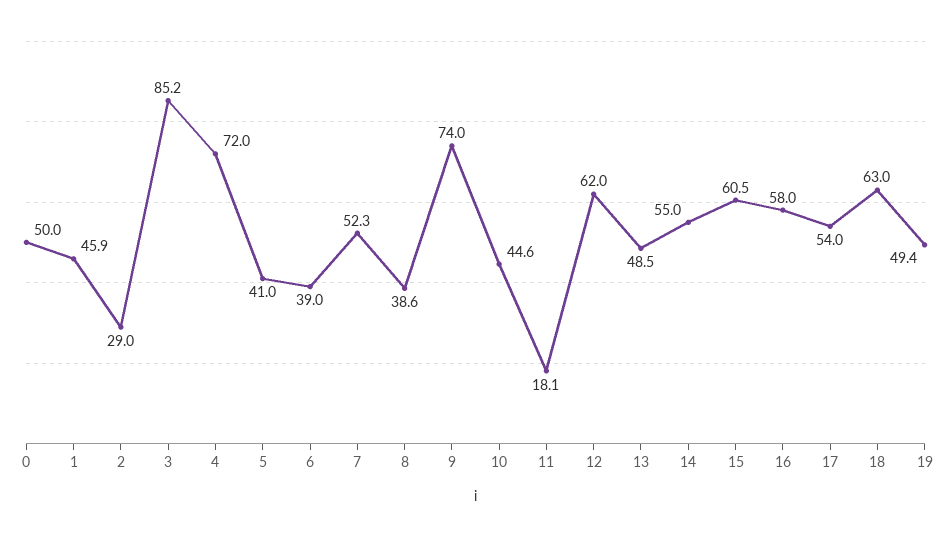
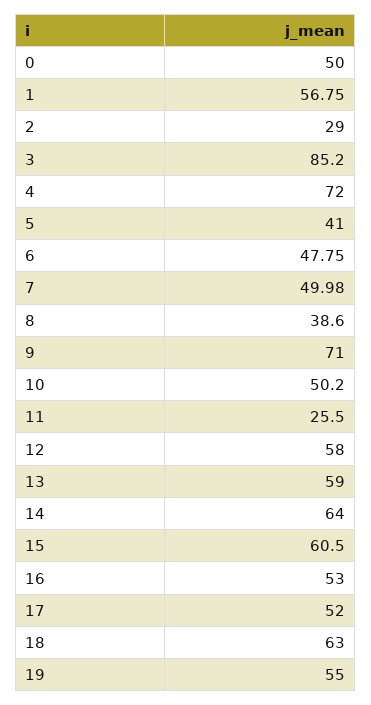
1: 45.9 -> 56.75
6: 39 -> 47.75
7: 52.3 -> 49.98
9: 74 -> 71
10: 44.6 -> 50.2
11: 18.1 -> 25.5
12: 62 -> 58
13: 48.5 -> 59
14: 55 -> 64
16: 58 -> 53
17: 54 -> 52
19: 49.4 -> 55

